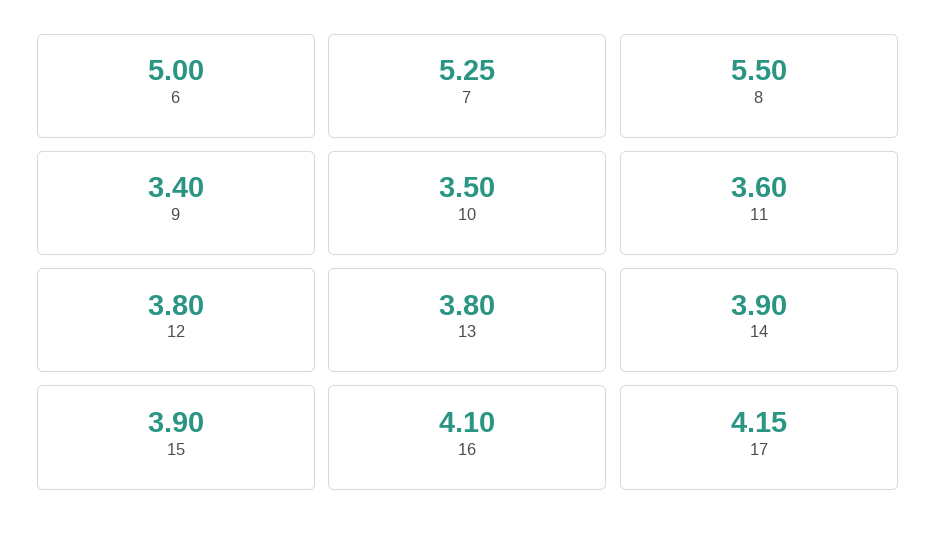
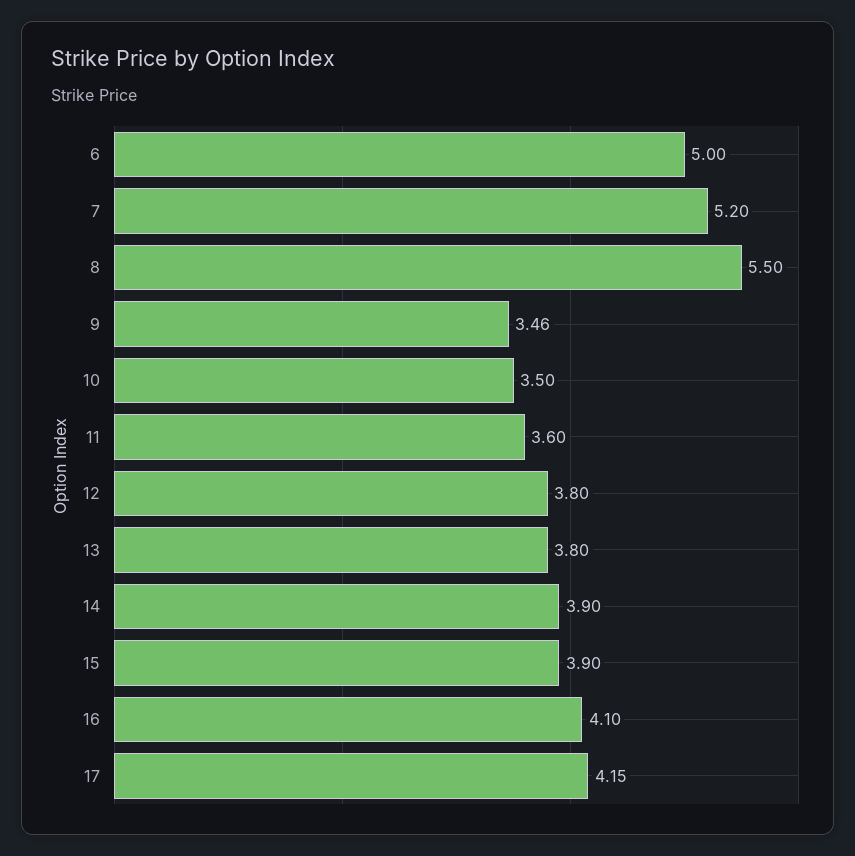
7: 5.25 -> 5.2
9: 3.4 -> 3.46

